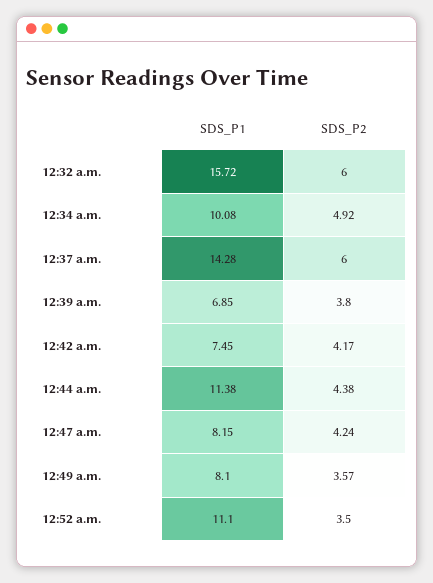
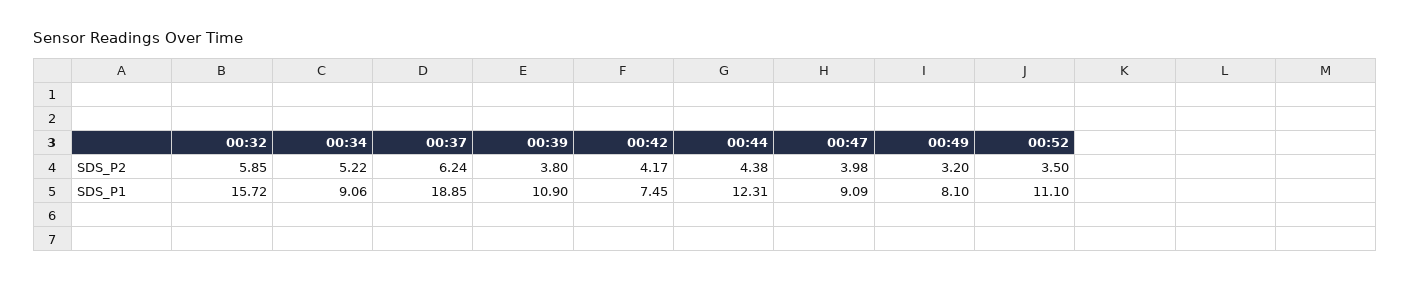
SDS_P2, 12:32 a.m.: 6 -> 5.85
SDS_P1, 12:34 a.m.: 10.08 -> 9.06
SDS_P2, 12:34 a.m.: 4.92 -> 5.22
SDS_P1, 12:37 a.m.: 14.28 -> 18.85
SDS_P2, 12:37 a.m.: 6 -> 6.24
SDS_P1, 12:39 a.m.: 6.85 -> 10.9
SDS_P1, 12:44 a.m.: 11.38 -> 12.31
SDS_P1, 12:47 a.m.: 8.15 -> 9.09
SDS_P2, 12:47 a.m.: 4.24 -> 3.98
SDS_P2, 12:49 a.m.: 3.57 -> 3.2

